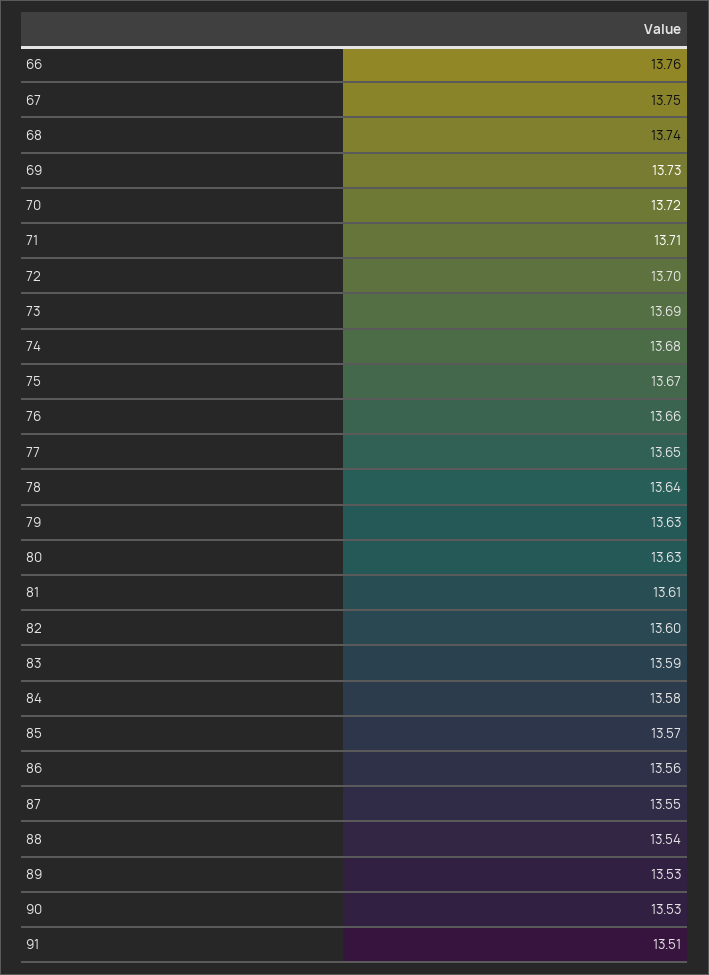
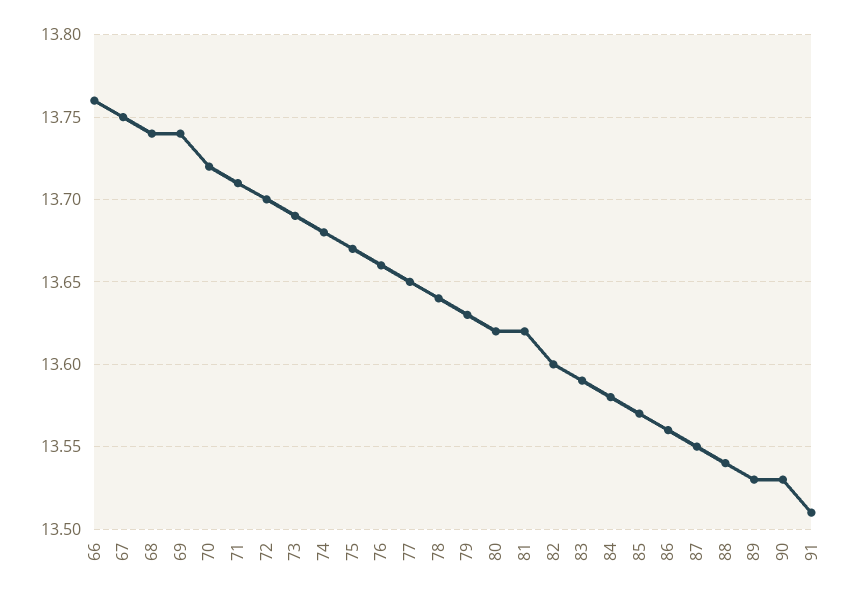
69: 13.73 -> 13.74
80: 13.63 -> 13.62
81: 13.61 -> 13.62

